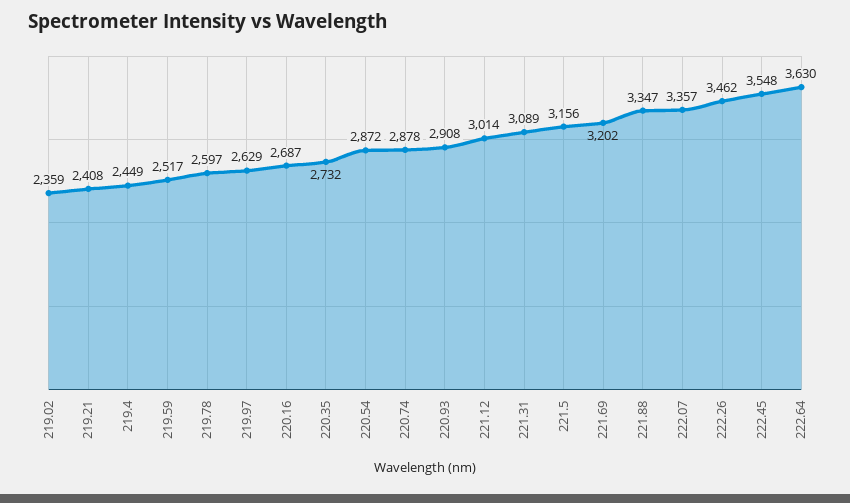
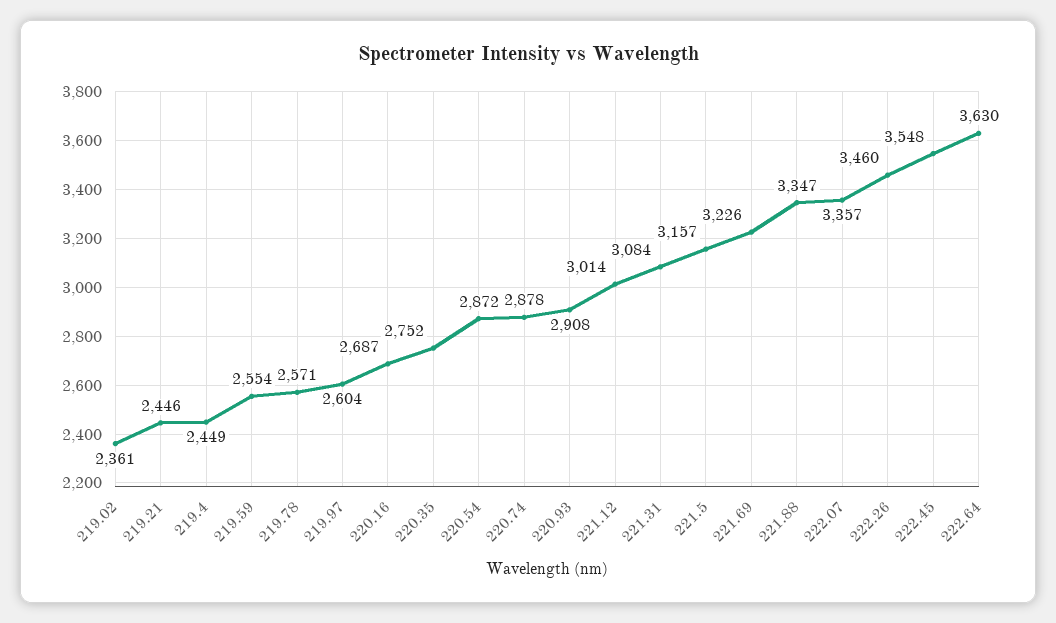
219.02: 2359 -> 2361
219.21: 2408 -> 2446
219.59: 2517 -> 2554
219.78: 2597 -> 2571
219.97: 2629 -> 2604
220.35: 2732 -> 2752
221.31: 3089 -> 3084
221.5: 3156 -> 3157
221.69: 3202 -> 3226
222.26: 3462 -> 3460

